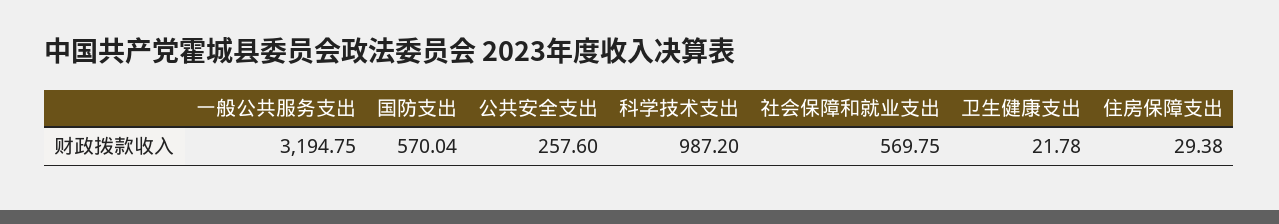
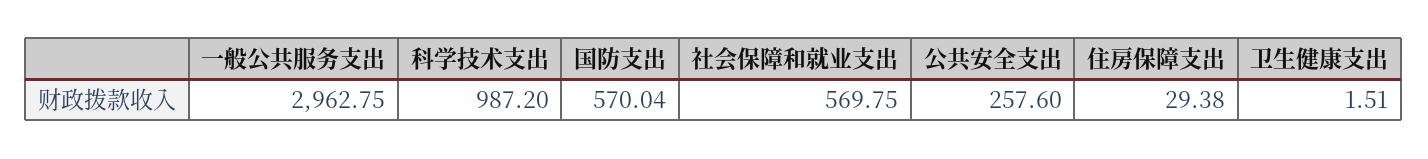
一般公共服务支出: 3194.75 -> 2962.75
卫生健康支出: 21.78 -> 1.51

